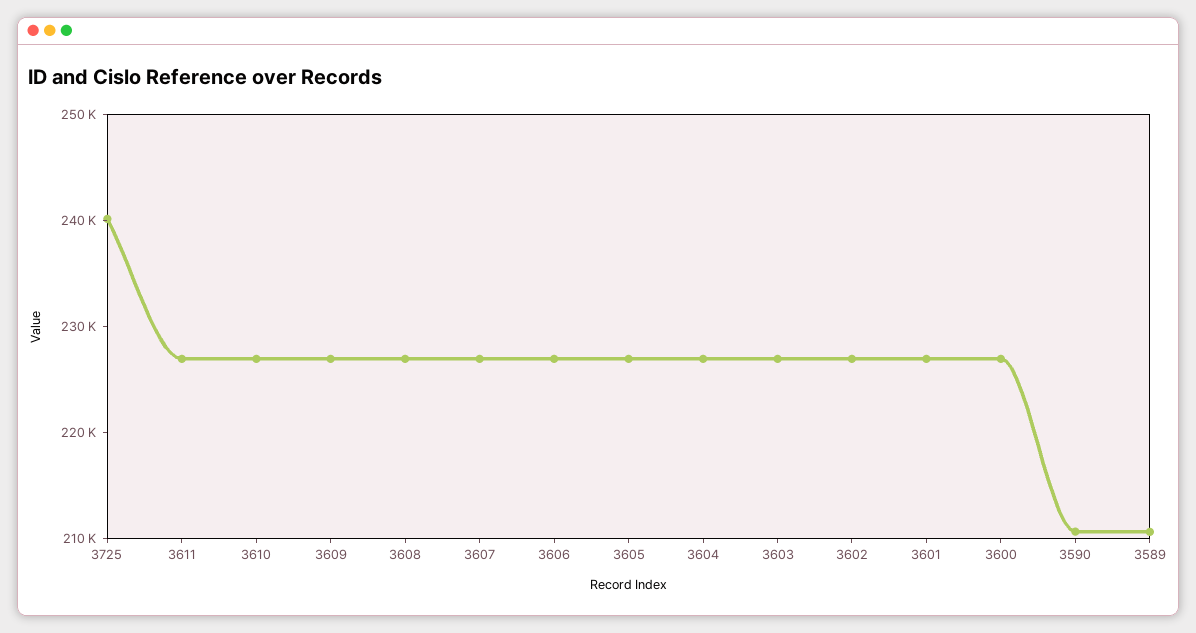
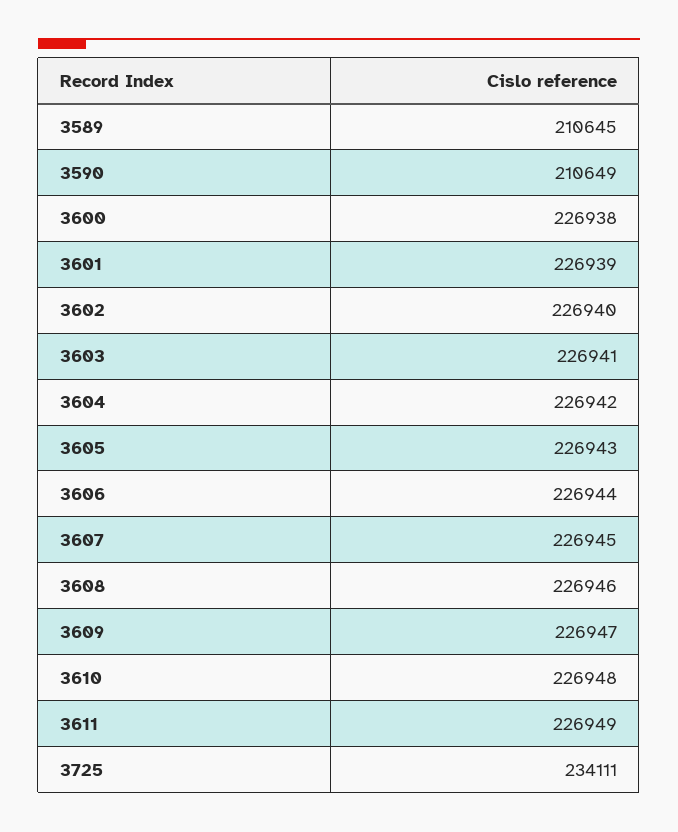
3725: 240000 -> 234111

